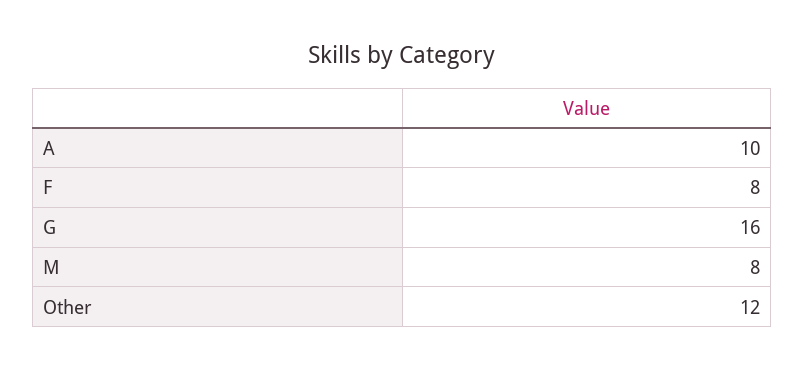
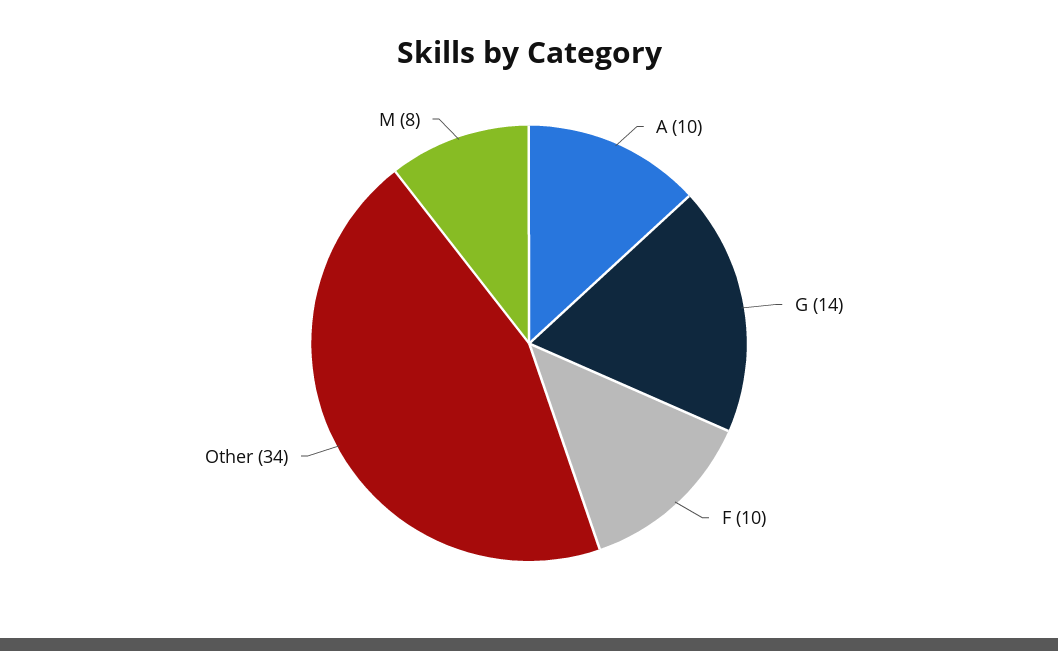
F: 8 -> 10
G: 16 -> 14
Other: 12 -> 34

